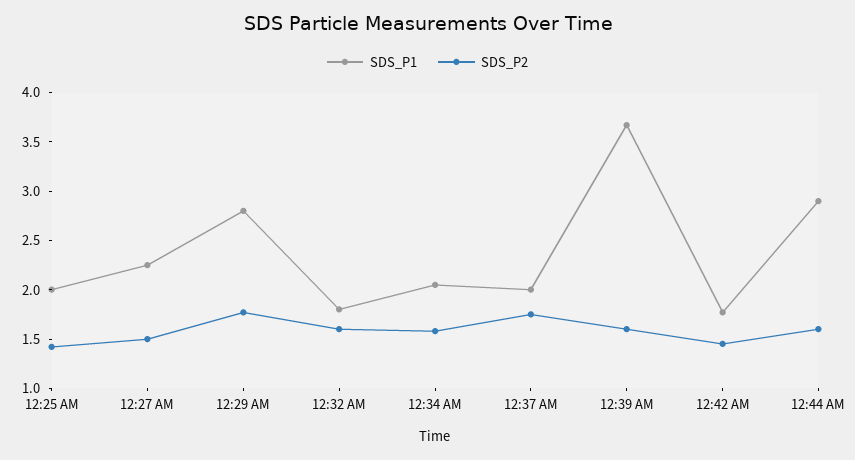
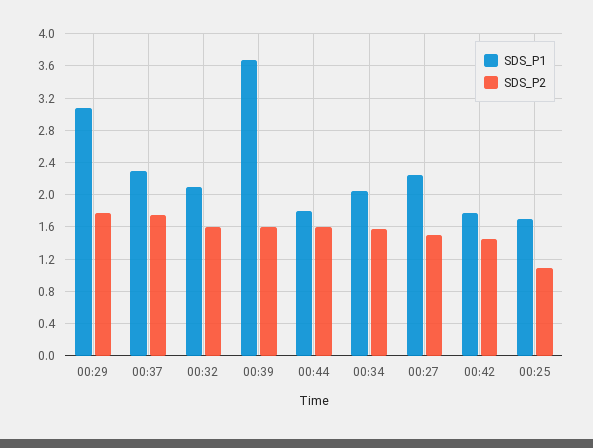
SDS_P1, 12:25 AM: 2 -> 1.7
SDS_P2, 12:25 AM: 1.4 -> 1.1
SDS_P1, 12:29 AM: 2.8 -> 3.1
SDS_P1, 12:32 AM: 1.8 -> 2.1
SDS_P1, 12:37 AM: 2 -> 2.3
SDS_P1, 12:44 AM: 2.9 -> 1.8

